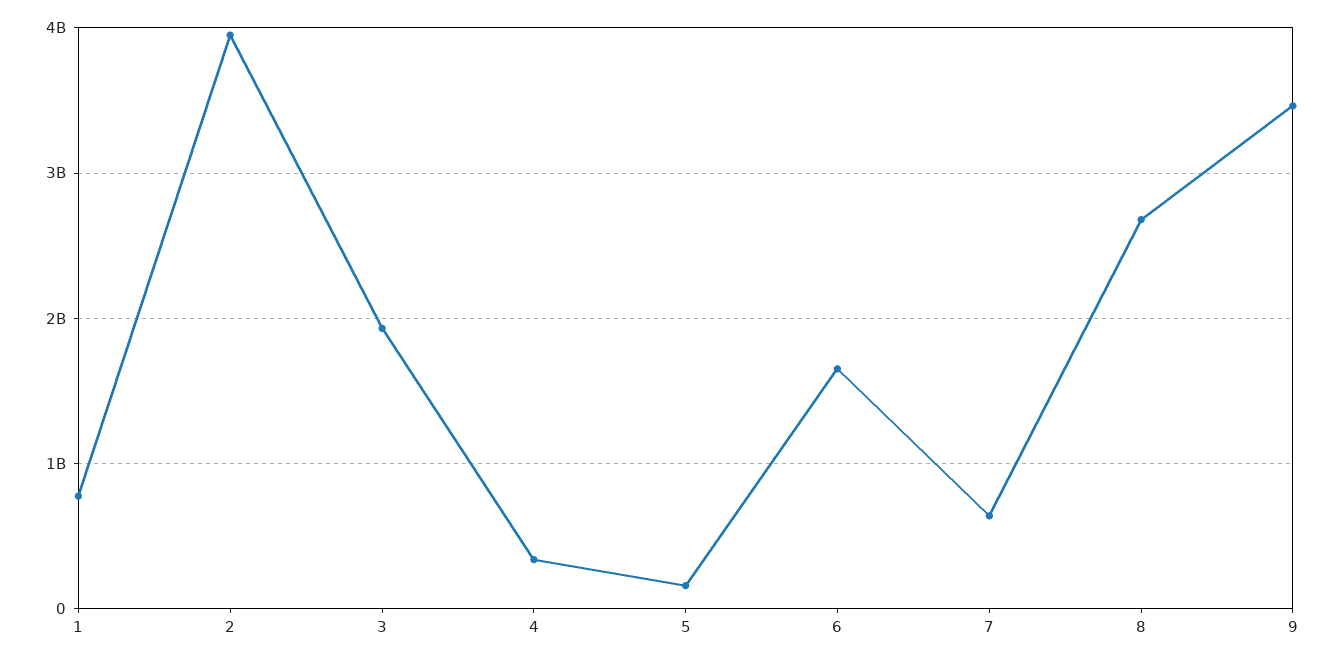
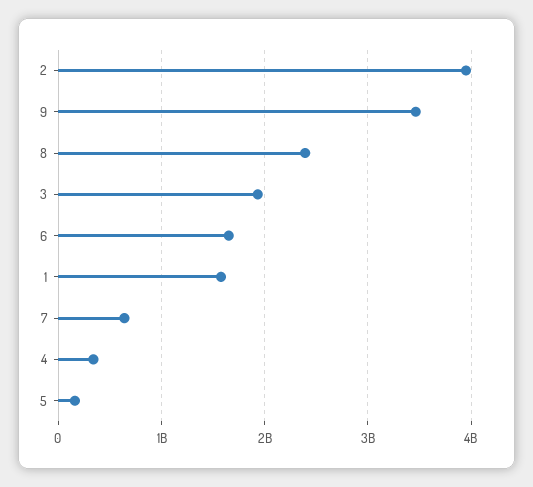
1: 800000000 -> 1600000000
8: 2700000000 -> 2400000000

